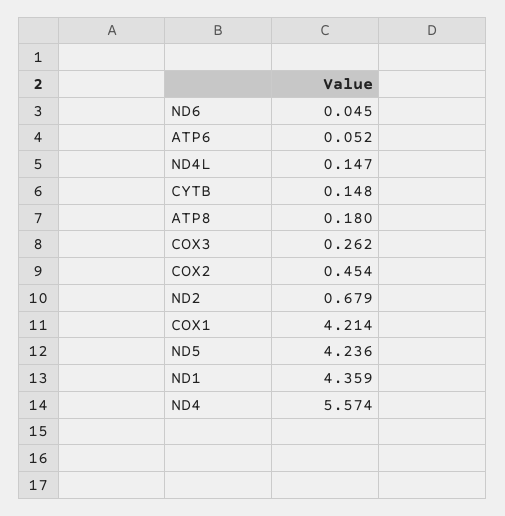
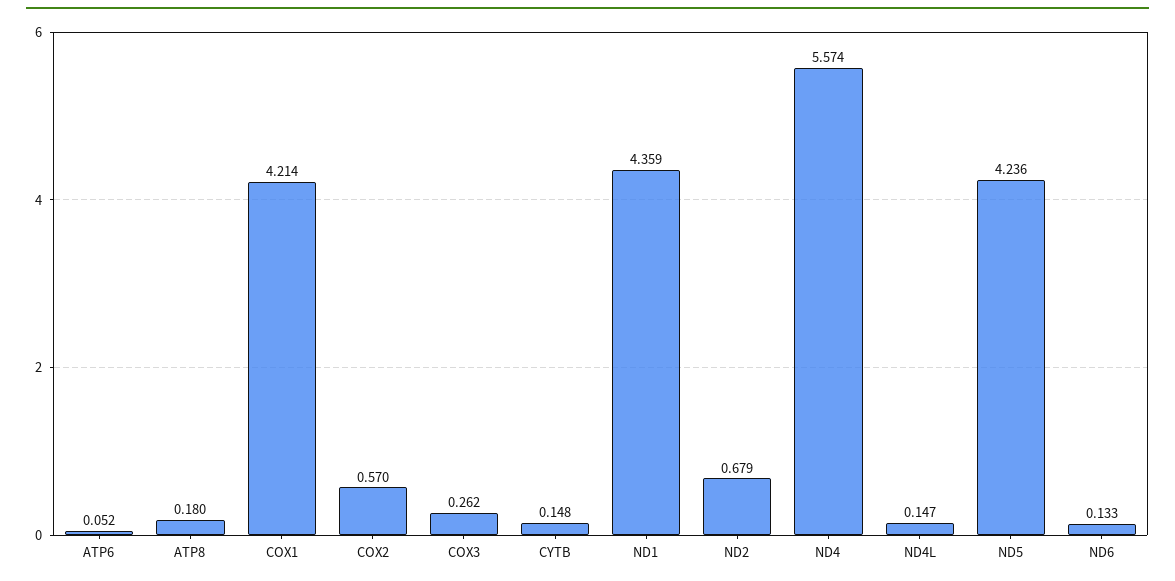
ND6: 0.045 -> 0.133
COX2: 0.454 -> 0.57

